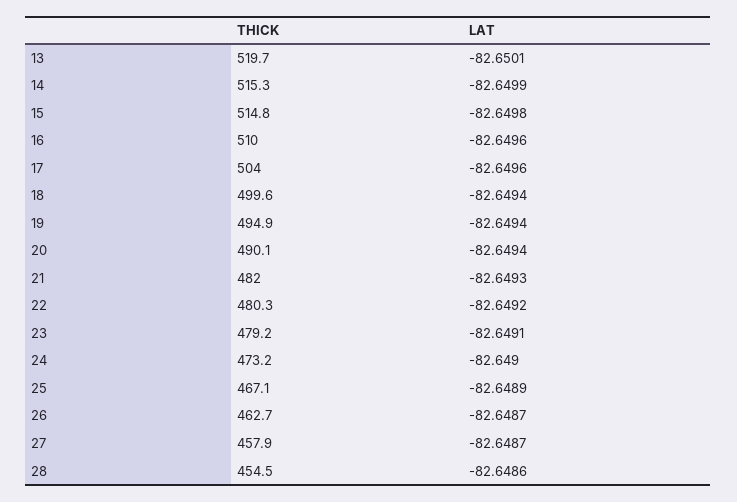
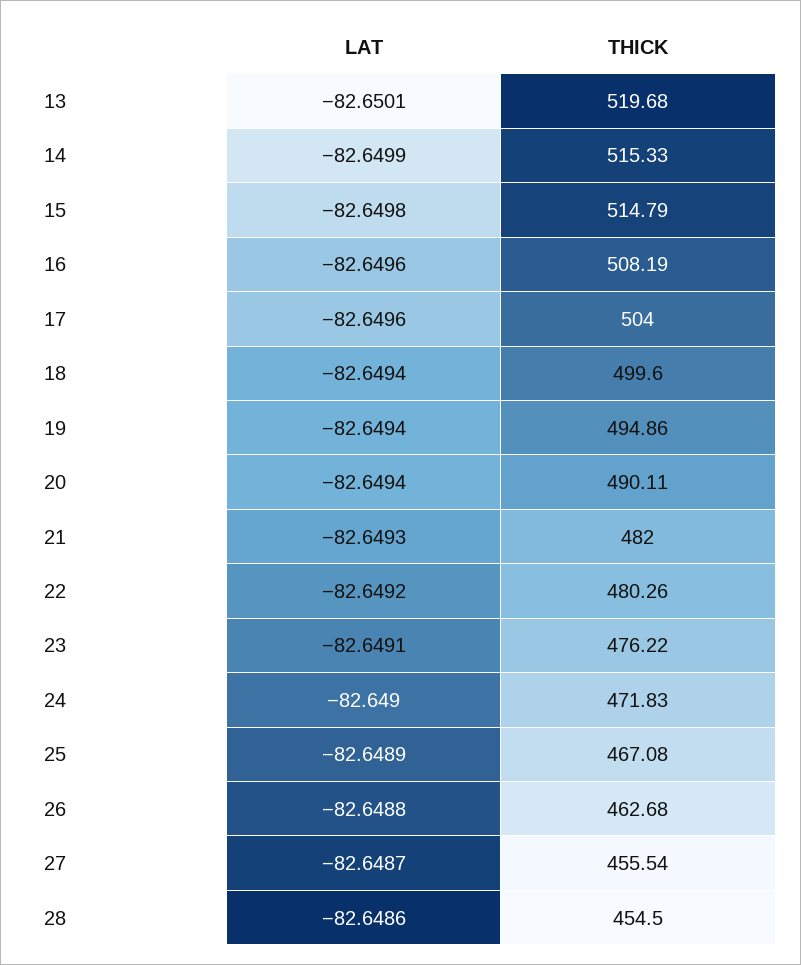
THICK, 16: 510 -> 508.19
THICK, 23: 479.2 -> 476.22
THICK, 24: 473.2 -> 471.83
LAT, 26: -82.6487 -> -82.6488
THICK, 27: 457.9 -> 455.54

